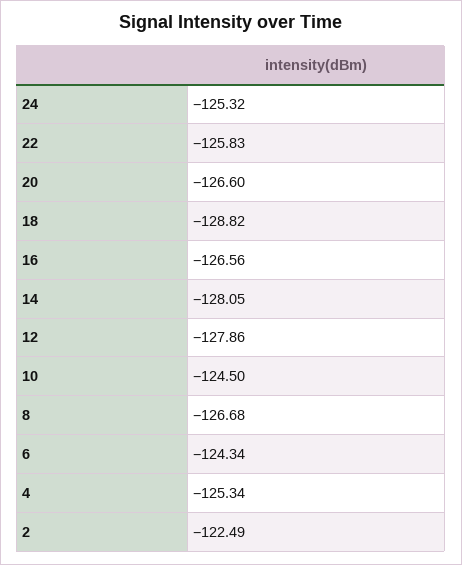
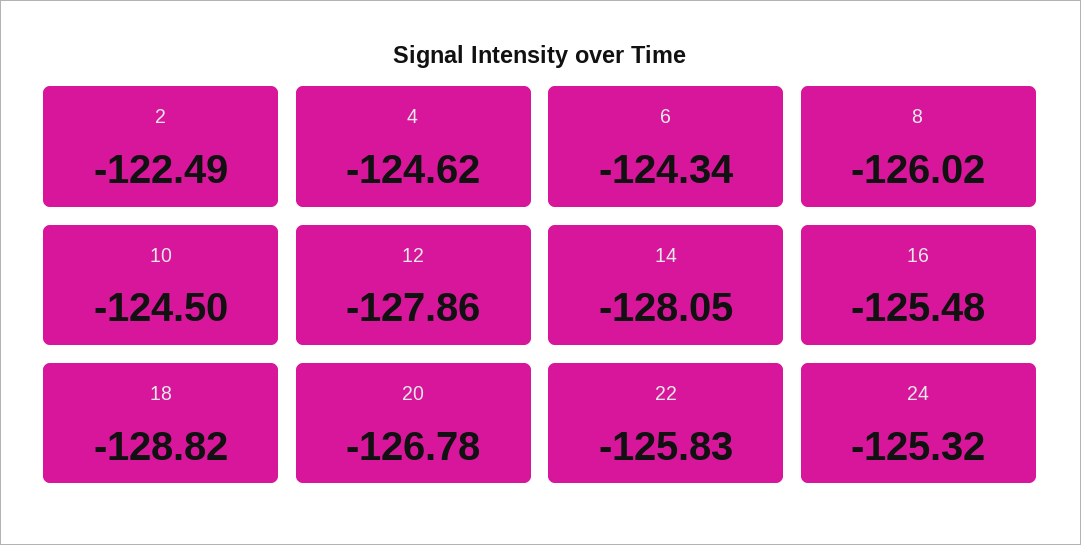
20: -126.6 -> -126.78
16: -126.56 -> -125.48
8: -126.68 -> -126.02
4: -125.34 -> -124.62

